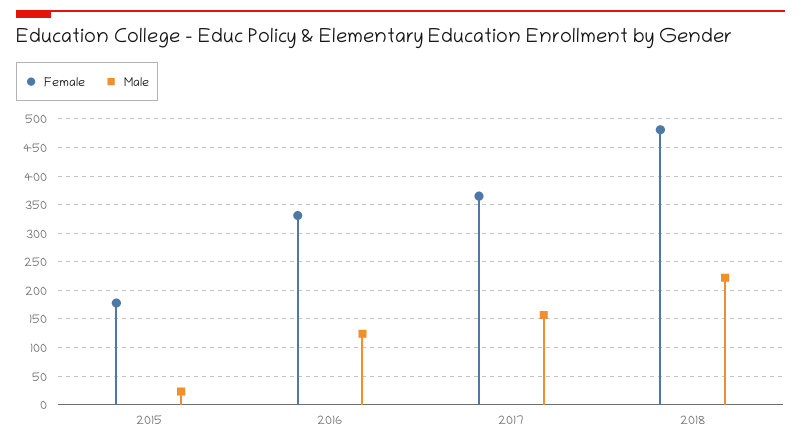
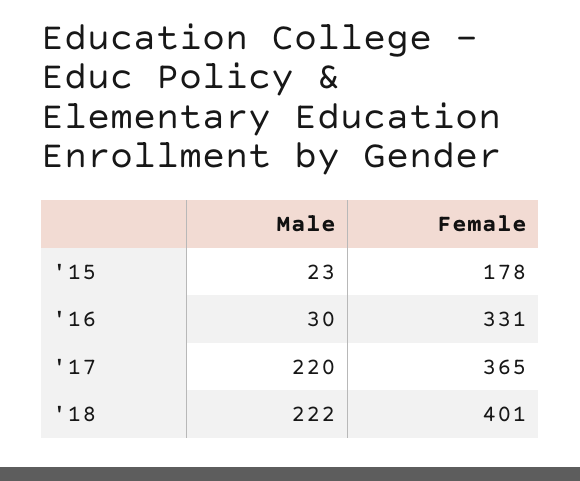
Male, 2016: 125 -> 30
Male, 2017: 150 -> 220
Female, 2018: 475 -> 401

